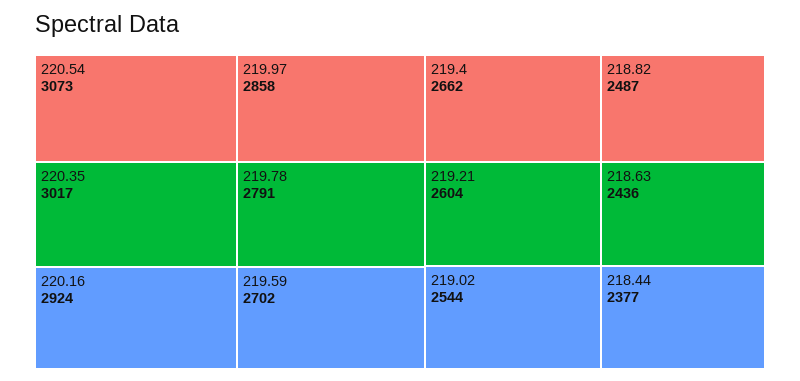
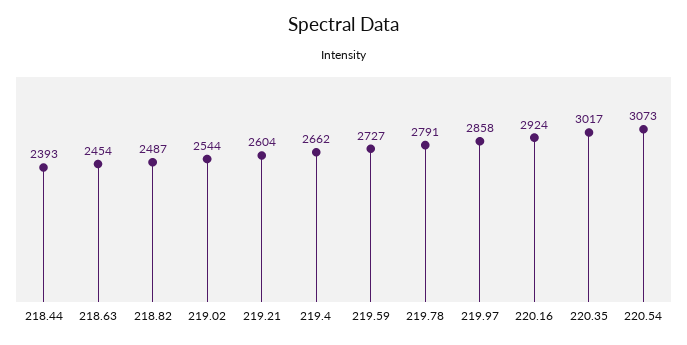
219.59: 2702 -> 2727
218.63: 2436 -> 2454
218.44: 2377 -> 2393

